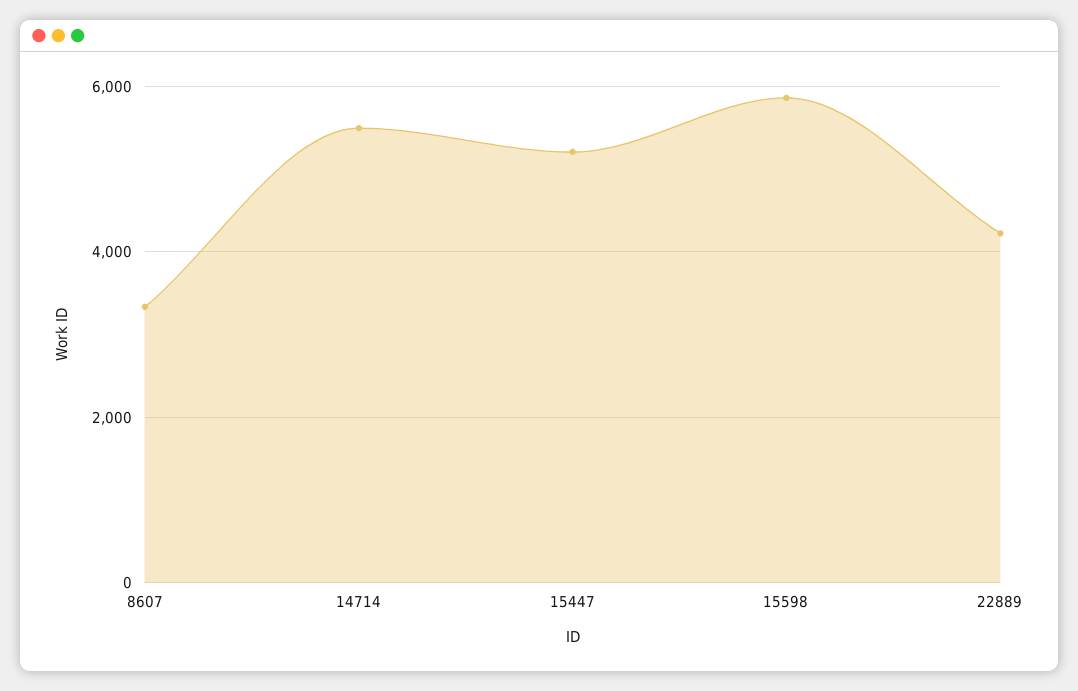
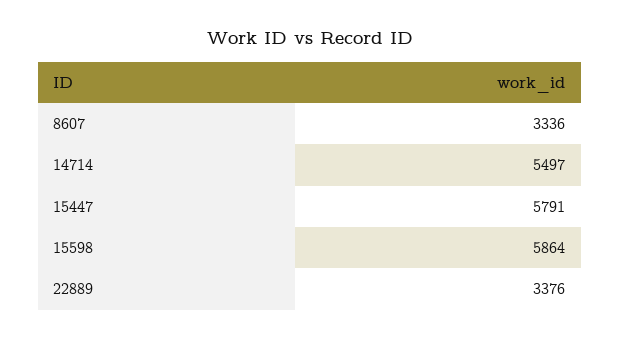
15447: 5200 -> 5791
22889: 4200 -> 3376

